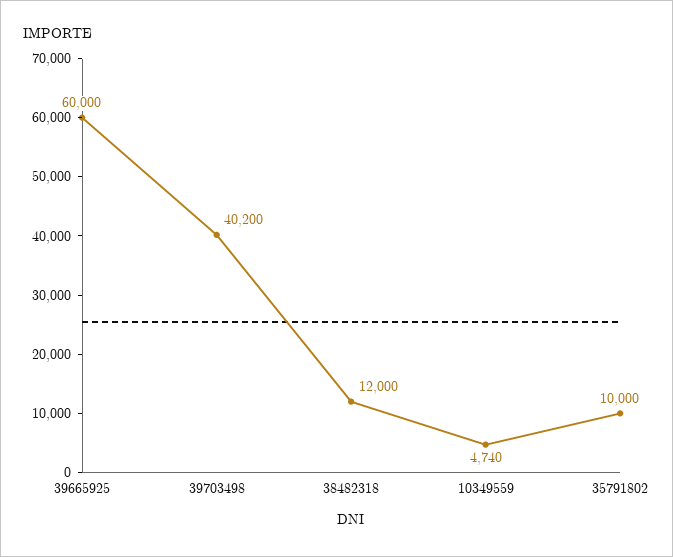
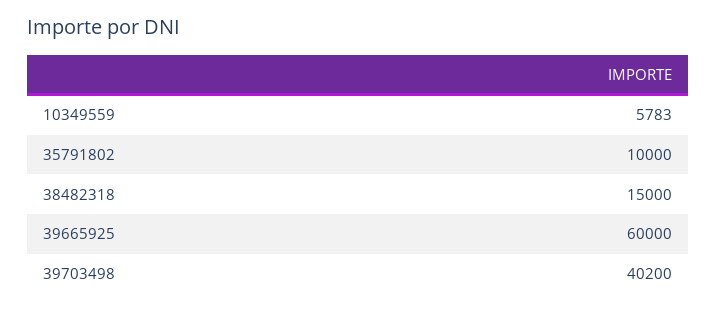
38482318: 12000 -> 15000
10349559: 4740 -> 5783

